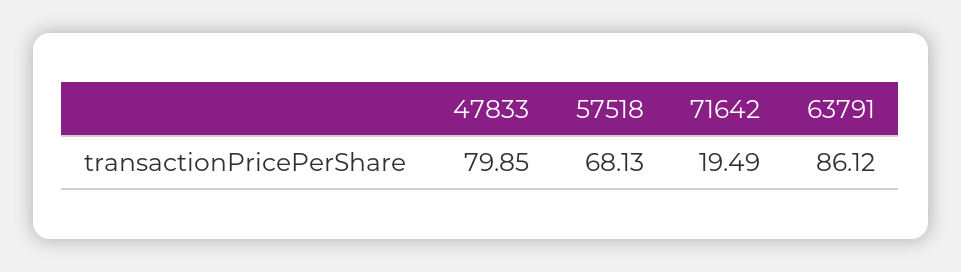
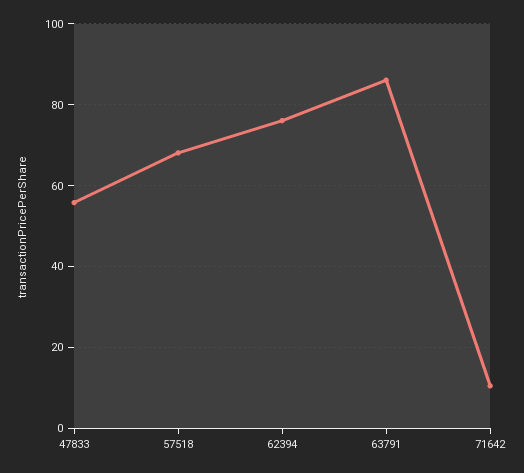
47833: 79.85 -> 56
71642: 19.49 -> 10
62394: none -> 76

